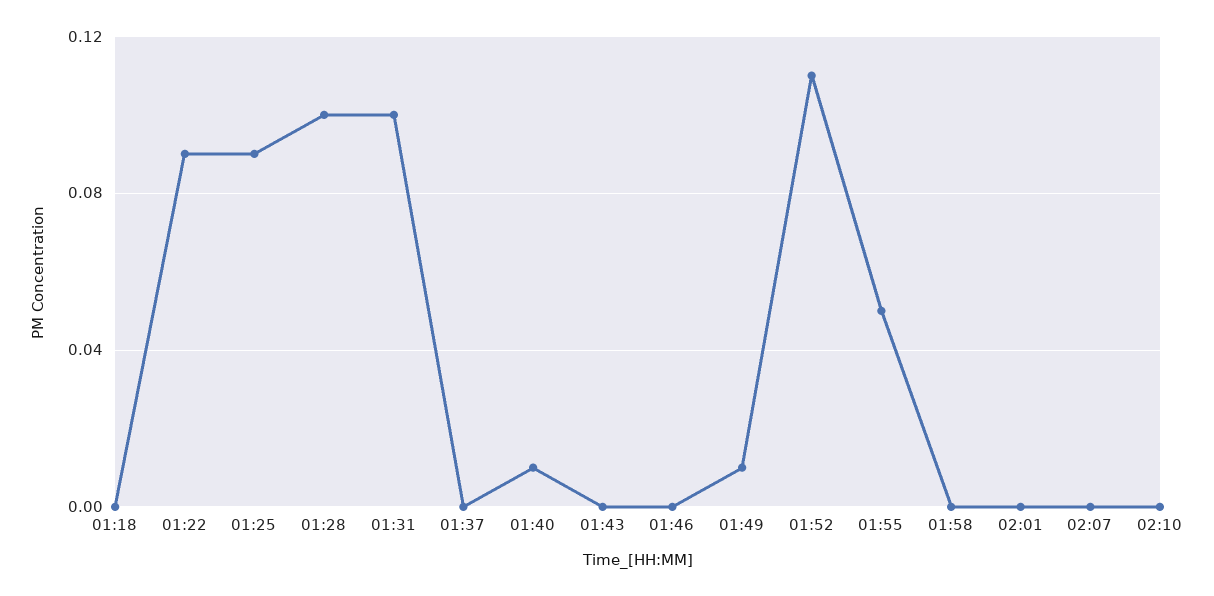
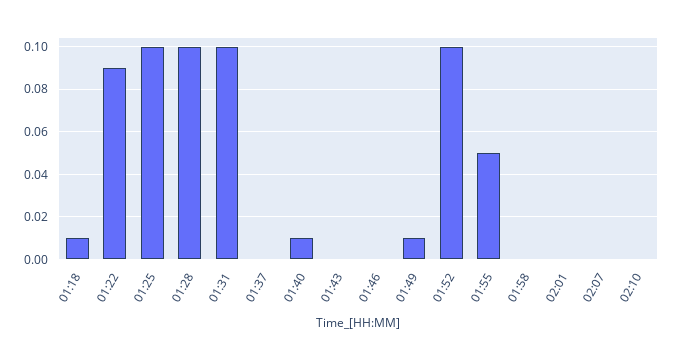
01:18: 0 -> 0.01
01:25: 0.09 -> 0.1
01:52: 0.11 -> 0.1

